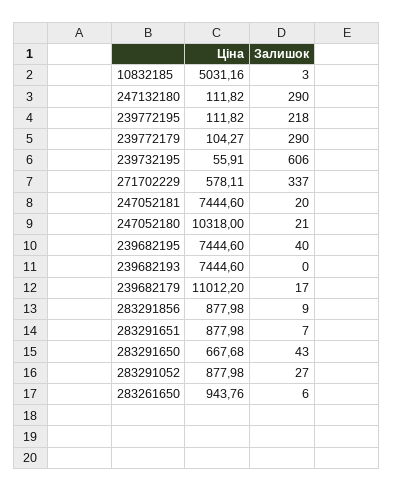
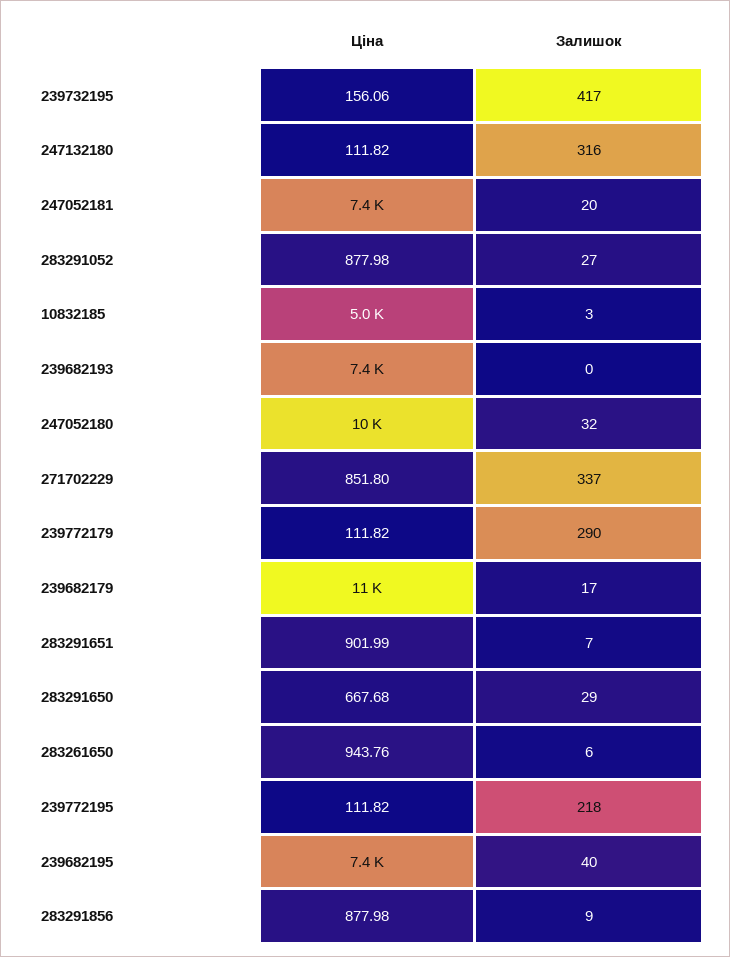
Залишок, 247132180: 290 -> 316
Ціна, 239772179: 104.27 -> 111.82
Ціна, 239732195: 55.91 -> 156.06
Залишок, 239732195: 606 -> 417
Ціна, 271702229: 578.11 -> 851.8
Залишок, 247052180: 21 -> 32
Ціна, 283291651: 877.98 -> 901.99
Залишок, 283291650: 43 -> 29

